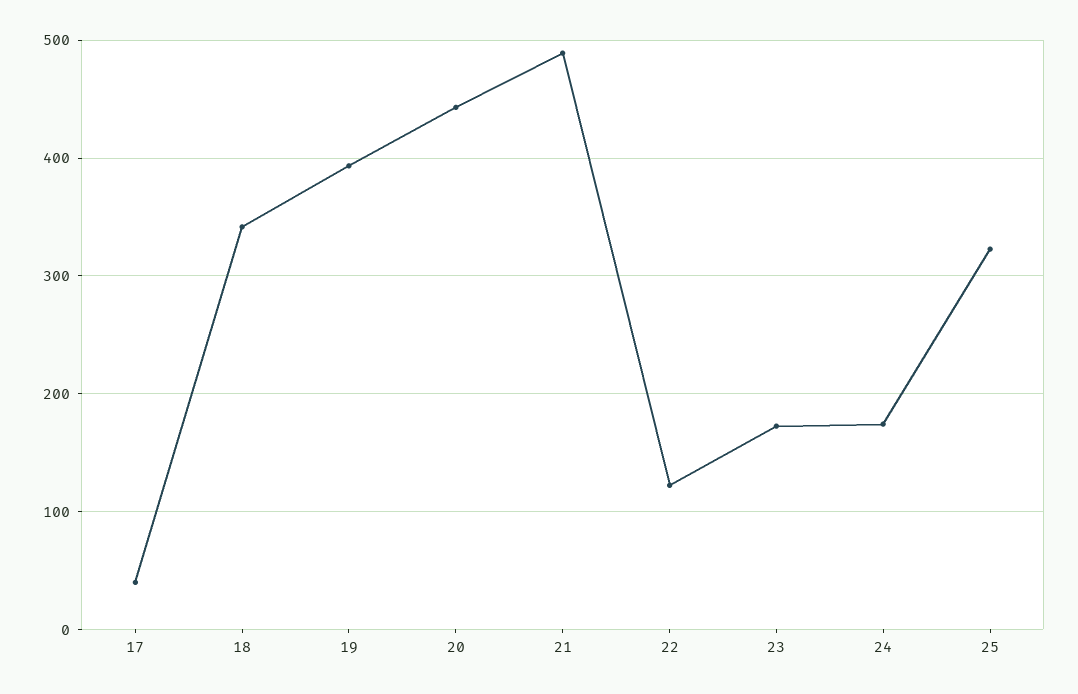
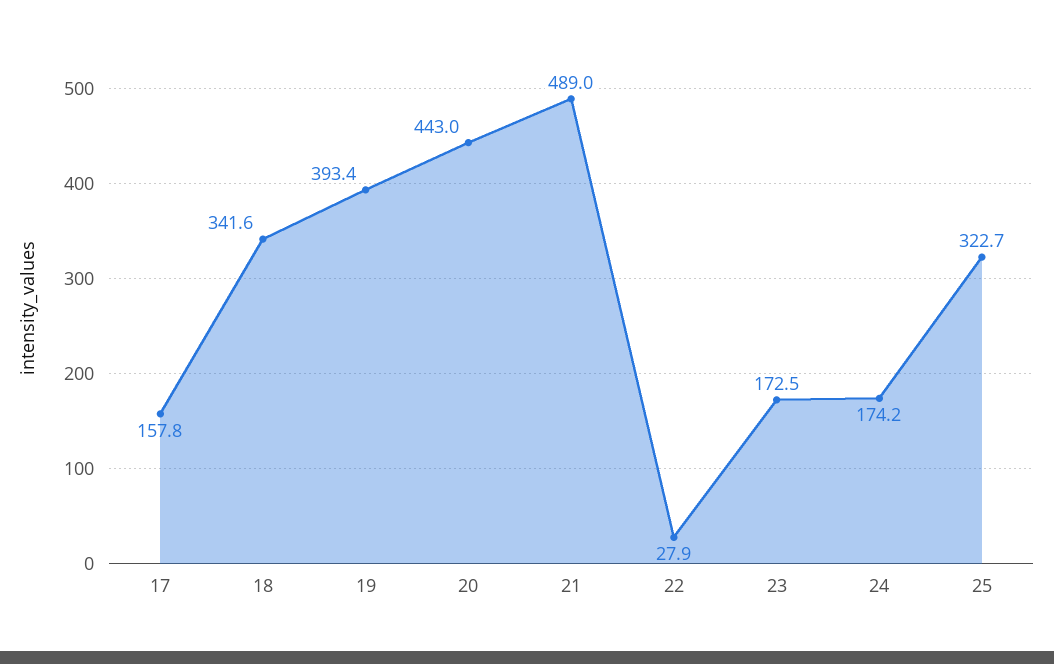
17: 40 -> 157.8
22: 120 -> 27.9

